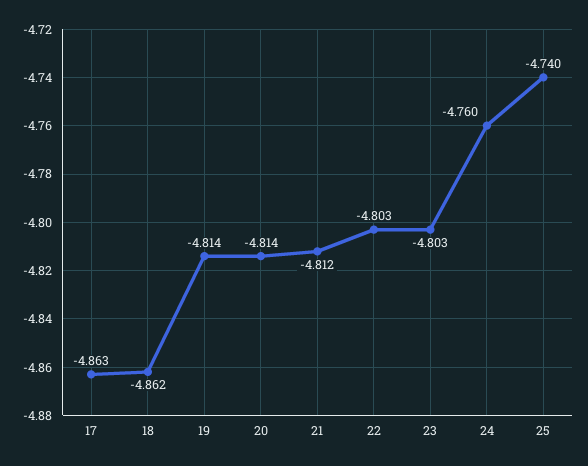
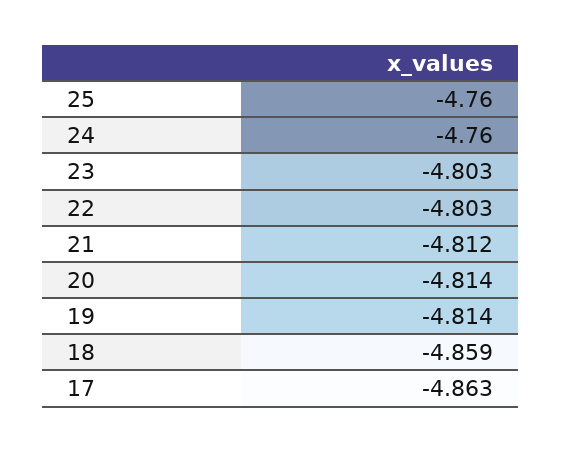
18: -4.862 -> -4.859
25: -4.74 -> -4.76

